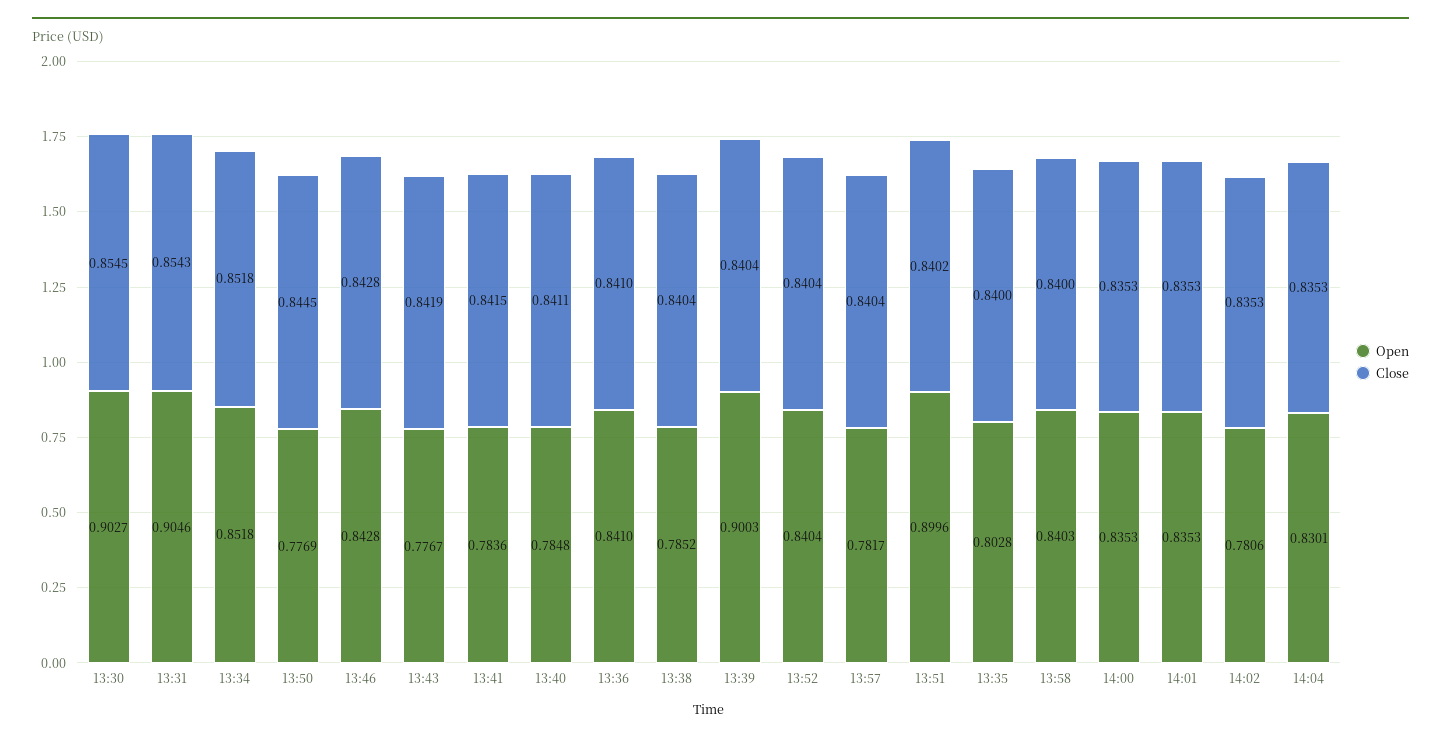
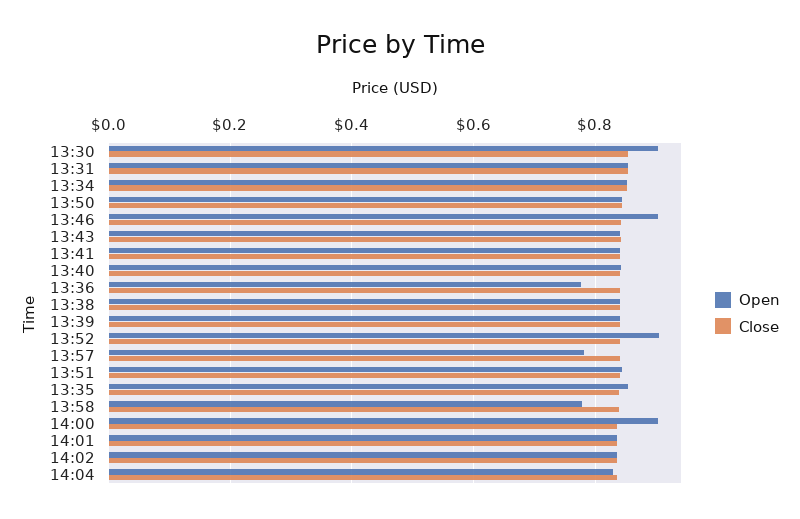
Open, 13:31: 0.9046 -> 0.86
Open, 13:50: 0.7769 -> 0.84
Open, 13:46: 0.8428 -> 0.9
Open, 13:43: 0.7767 -> 0.84
Open, 13:41: 0.7836 -> 0.84
Open, 13:40: 0.7848 -> 0.84
Open, 13:36: 0.841 -> 0.78
Open, 13:38: 0.7852 -> 0.84
Open, 13:39: 0.9003 -> 0.84
Open, 13:52: 0.8404 -> 0.9
Open, 13:51: 0.8996 -> 0.84
Open, 13:35: 0.8028 -> 0.86
Open, 13:58: 0.8403 -> 0.78
Open, 14:00: 0.8353 -> 0.9
Open, 14:02: 0.7806 -> 0.84

